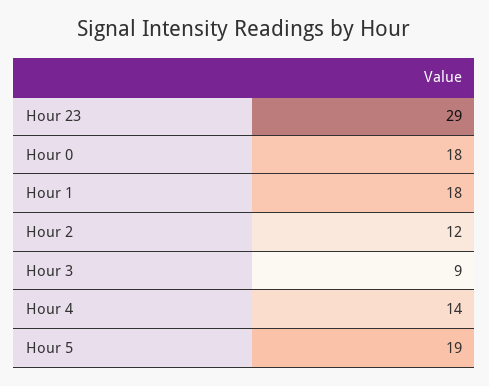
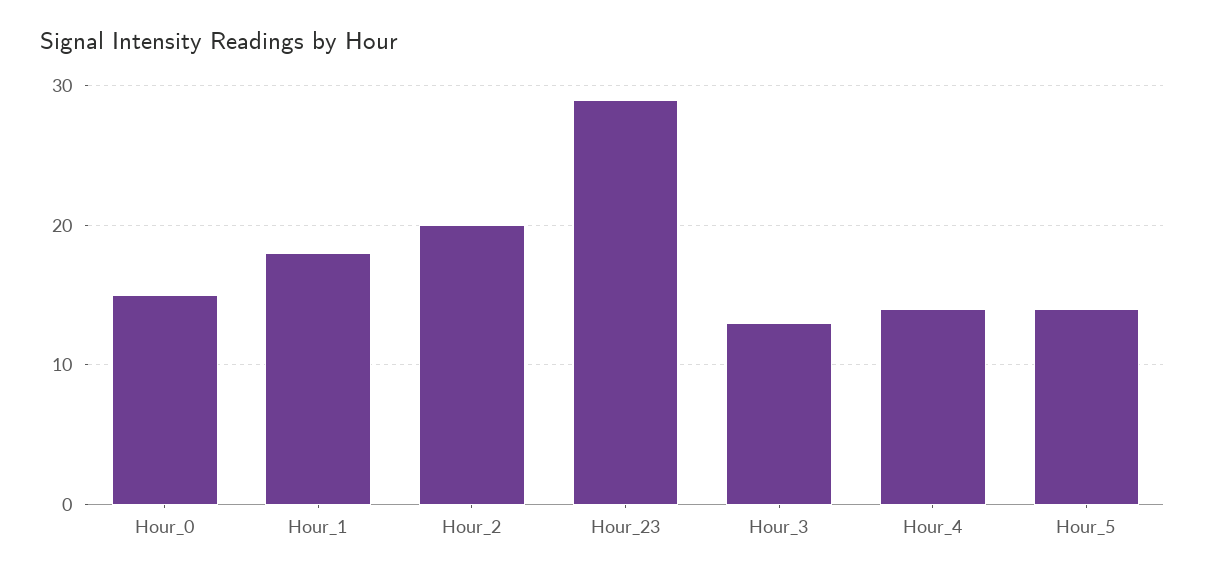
Hour 0: 18 -> 15
Hour 2: 12 -> 20
Hour 3: 9 -> 13
Hour 5: 19 -> 14

